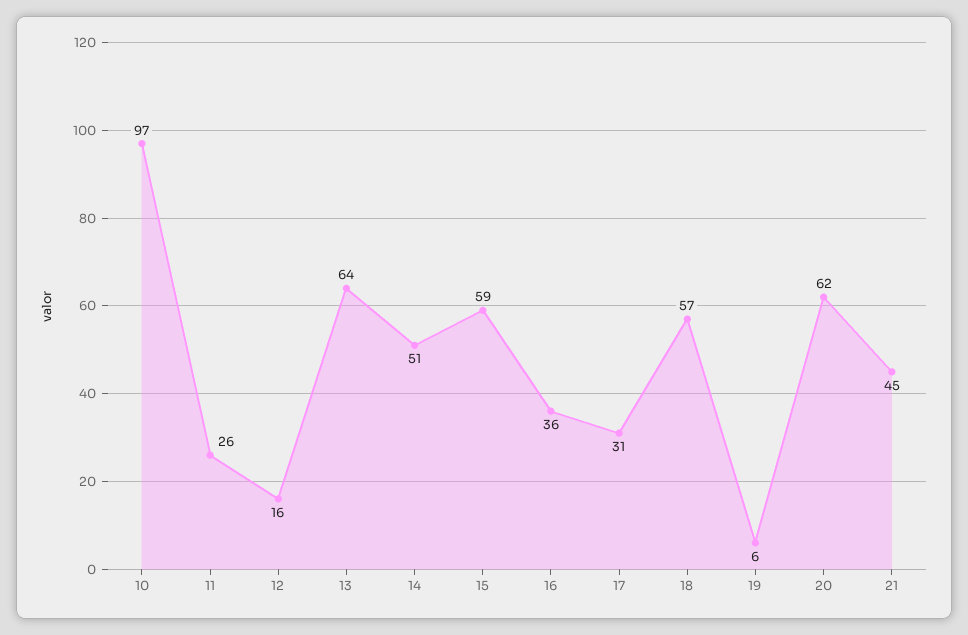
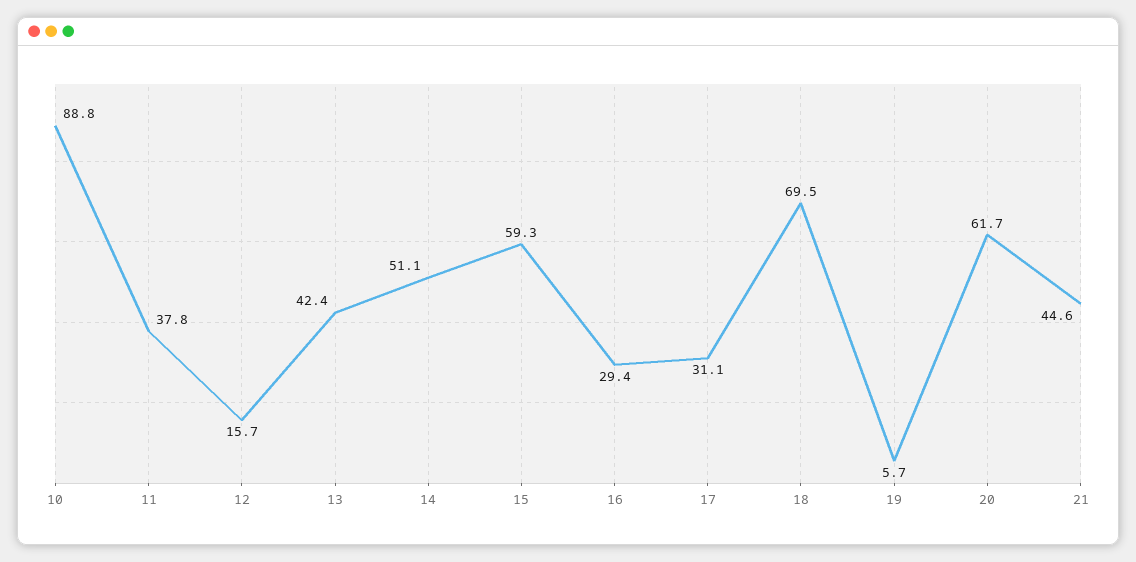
10: 97 -> 88.8
11: 26 -> 37.8
13: 64 -> 42.4
16: 36 -> 29.4
18: 57 -> 69.5

